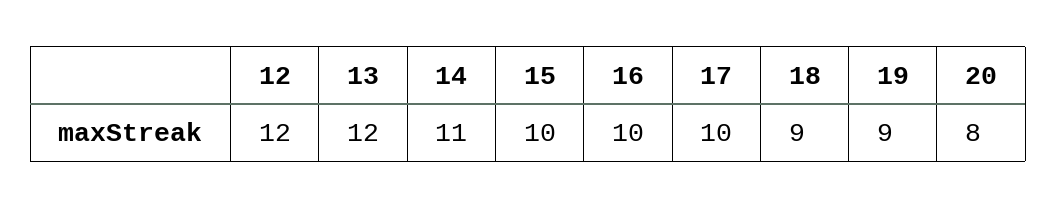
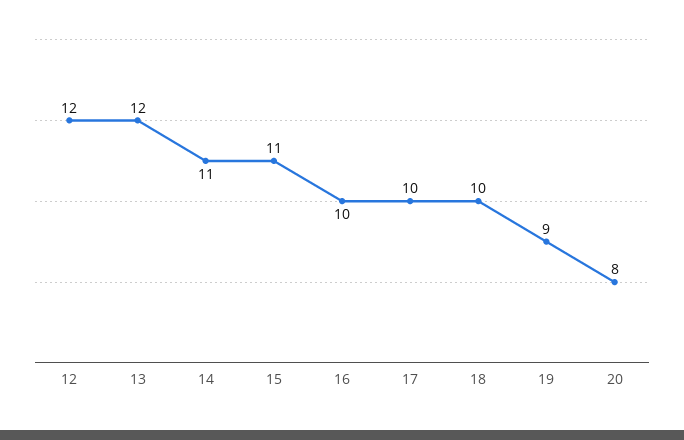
15: 10 -> 11
18: 9 -> 10

